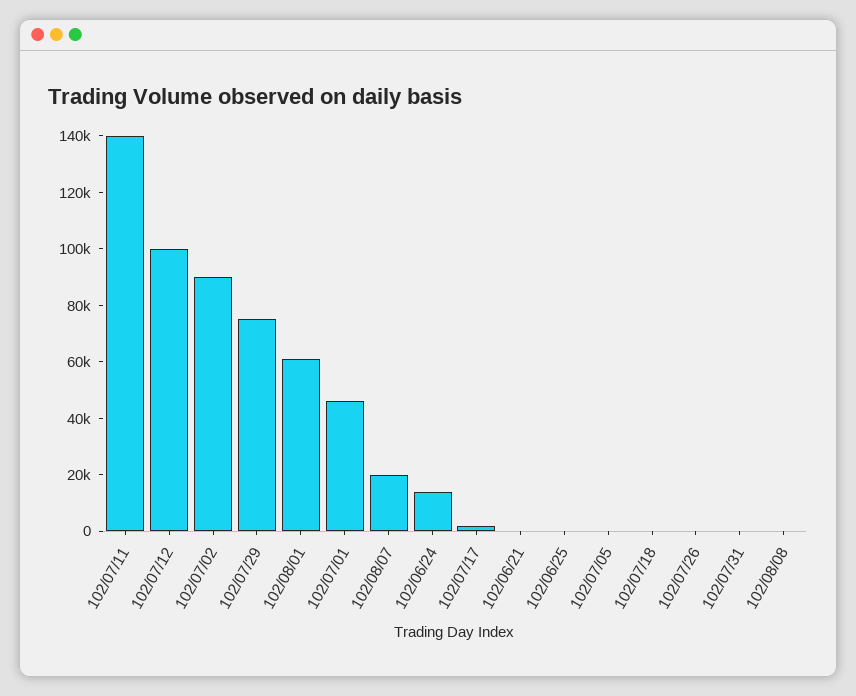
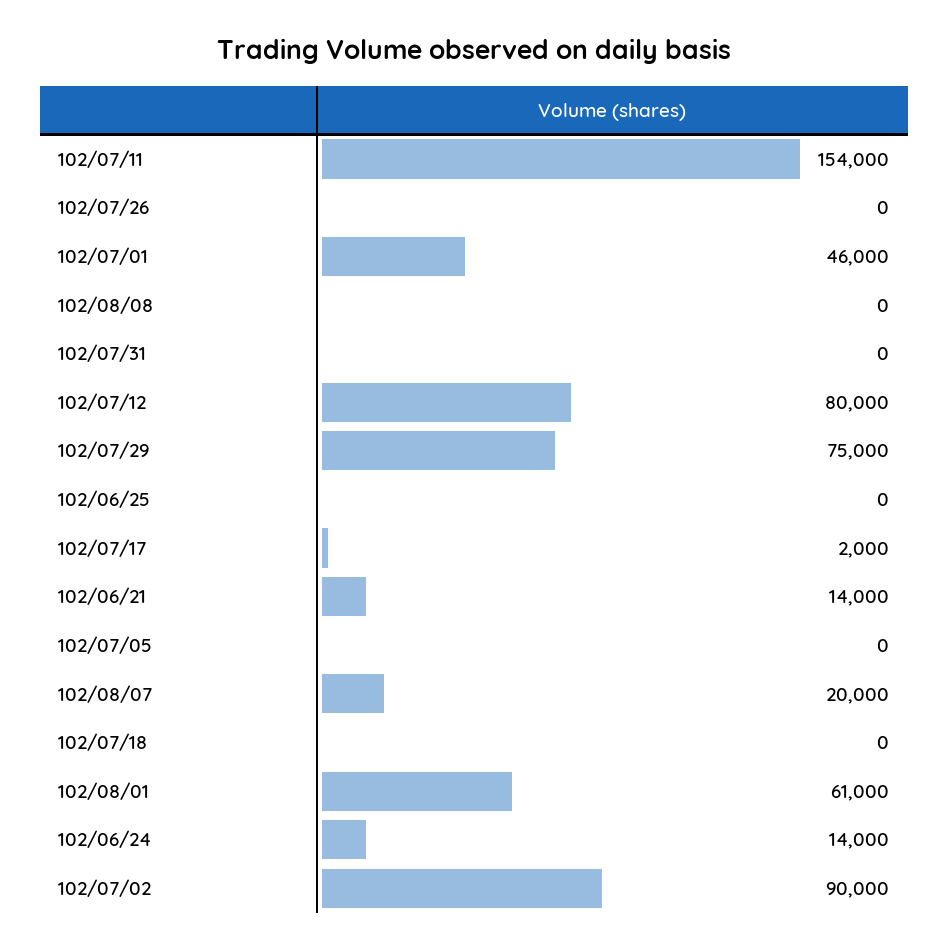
102/07/11: 140000 -> 154000
102/07/12: 100000 -> 80000
102/06/21: 0 -> 14000

